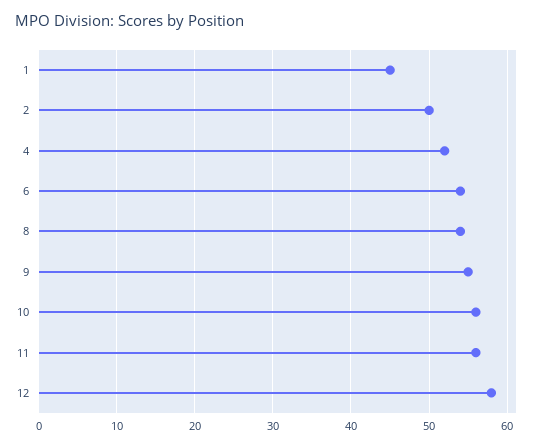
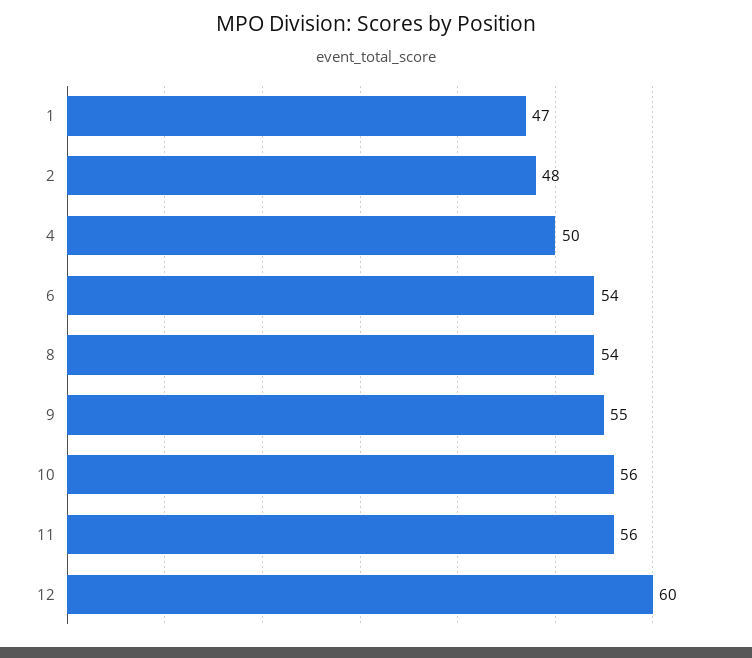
1: 45 -> 47
2: 50 -> 48
4: 52 -> 50
12: 58 -> 60

